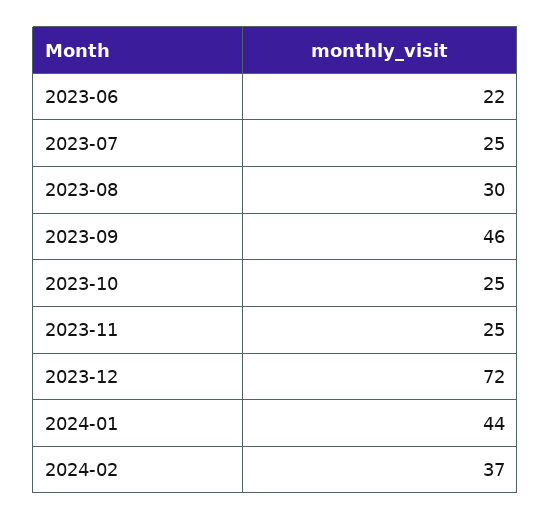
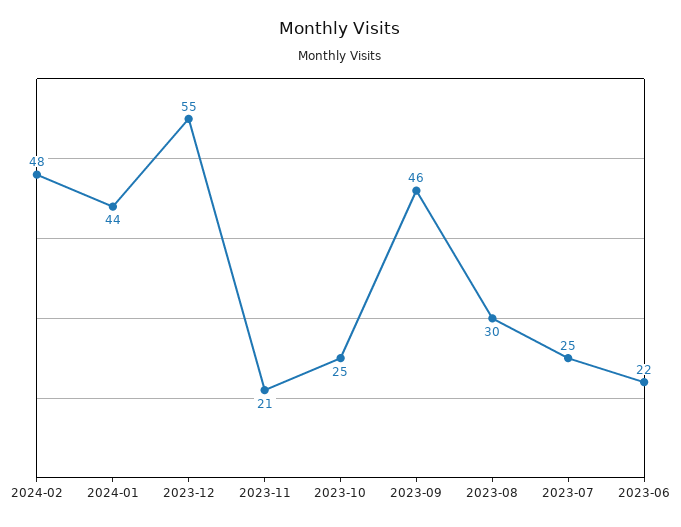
2023-11: 25 -> 21
2023-12: 72 -> 55
2024-02: 37 -> 48

